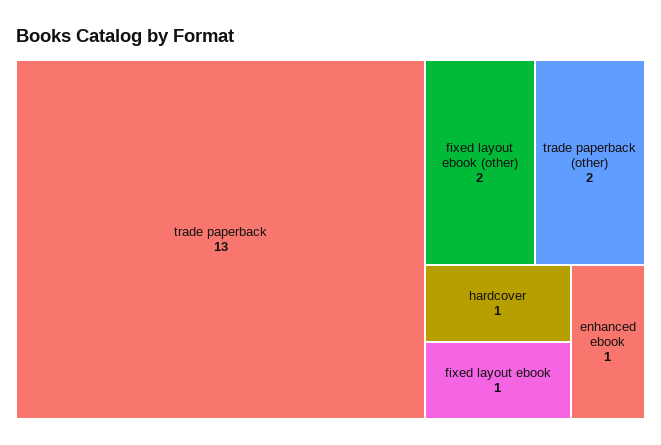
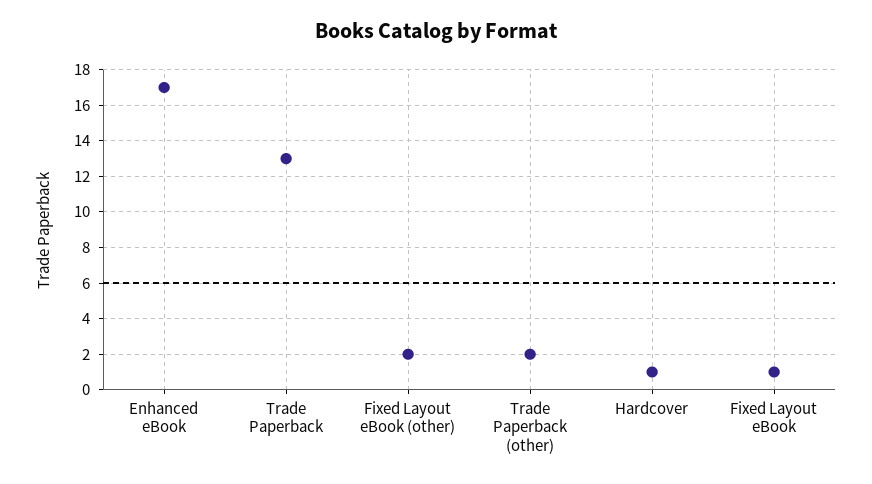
enhanced ebook: 1 -> 17

